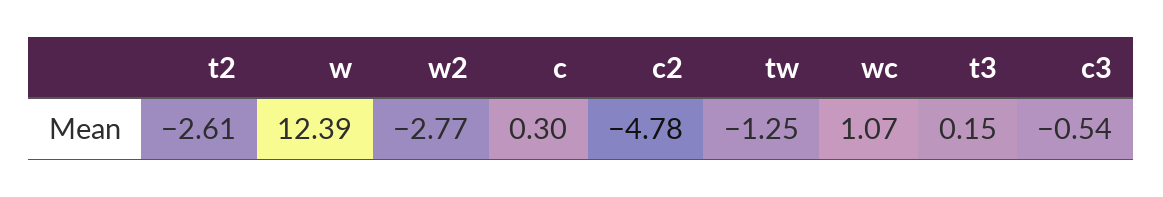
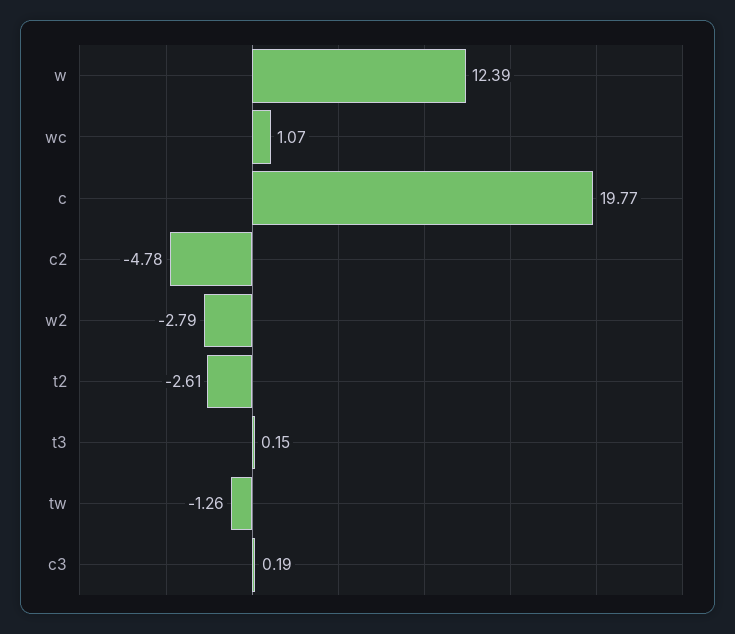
w2: -2.77 -> -2.79
c: 0.3 -> 19.77
tw: -1.25 -> -1.26
c3: -0.54 -> 0.19

